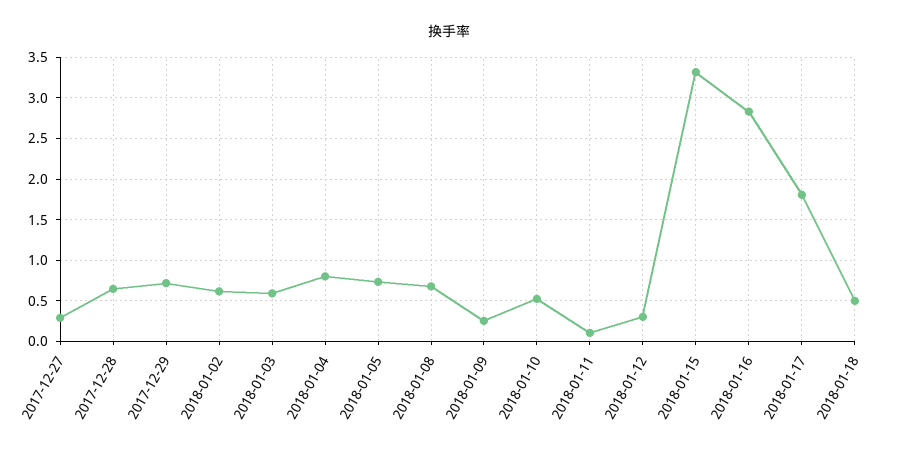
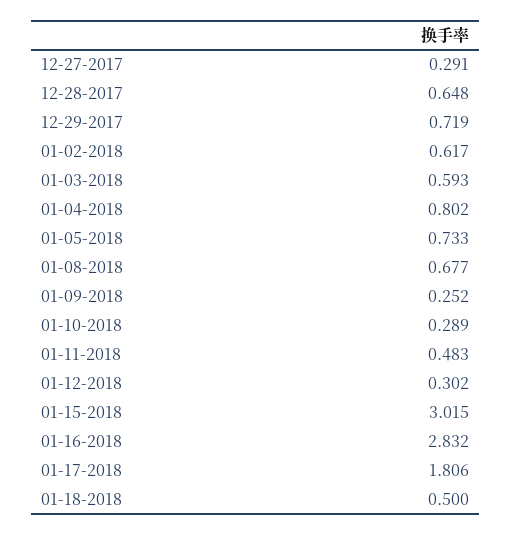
2018-01-10: 0.5 -> 0.289
2018-01-11: 0.1 -> 0.483
2018-01-15: 3.3 -> 3.015

